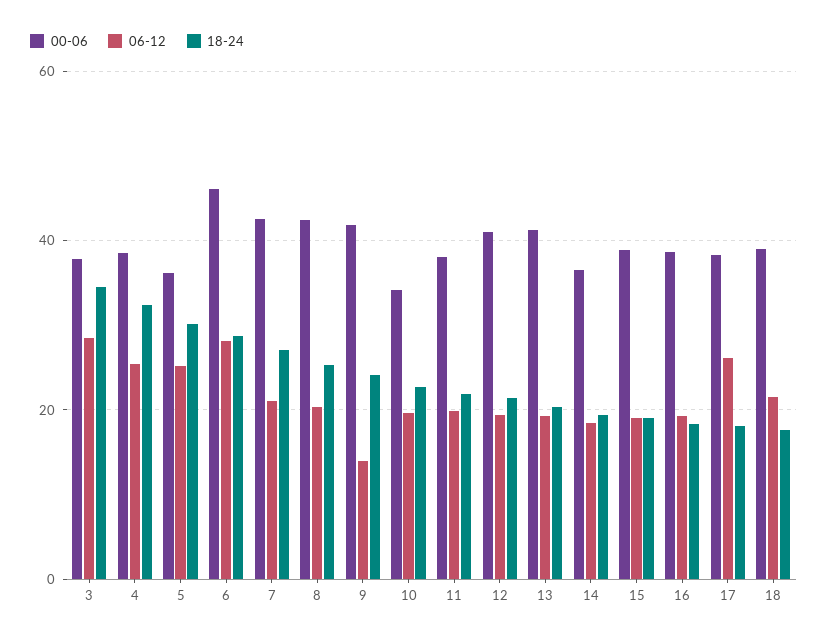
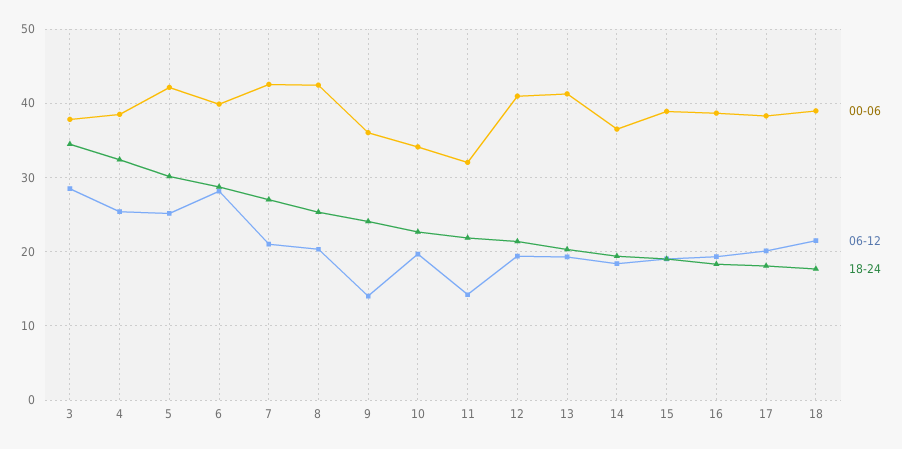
00-06, 5: 36 -> 42
00-06, 6: 46 -> 40
00-06, 9: 42 -> 36
00-06, 11: 38 -> 32
06-12, 11: 20 -> 14
06-12, 17: 26 -> 20

